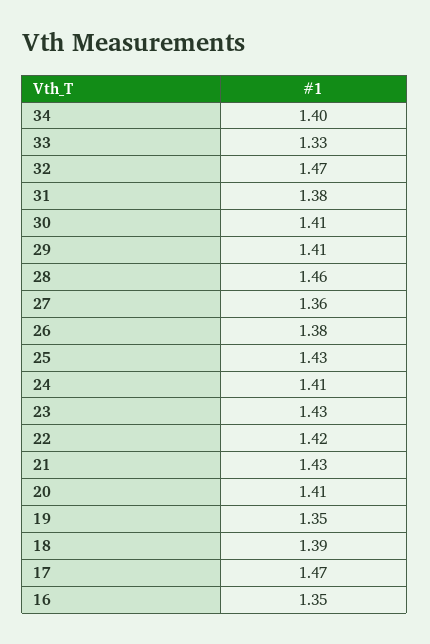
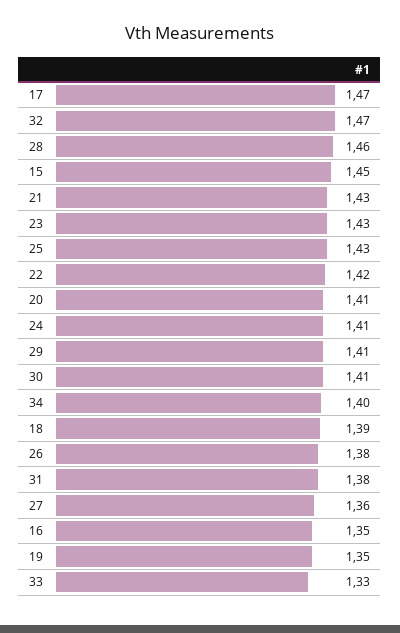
15: none -> 1.45

